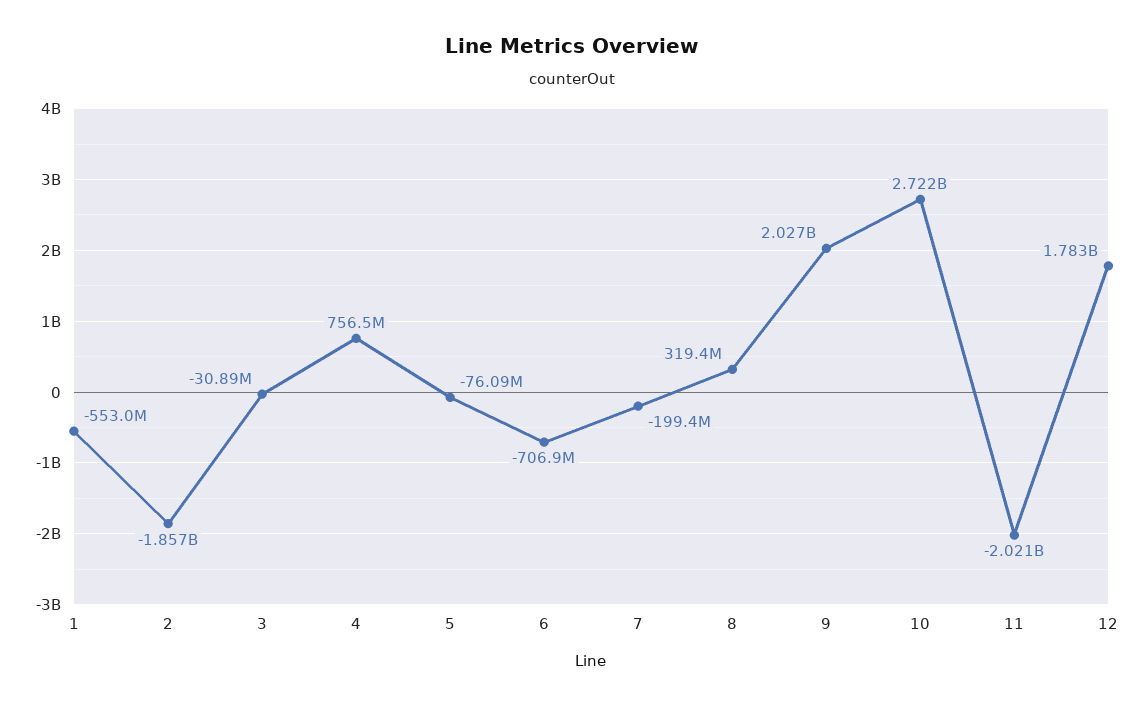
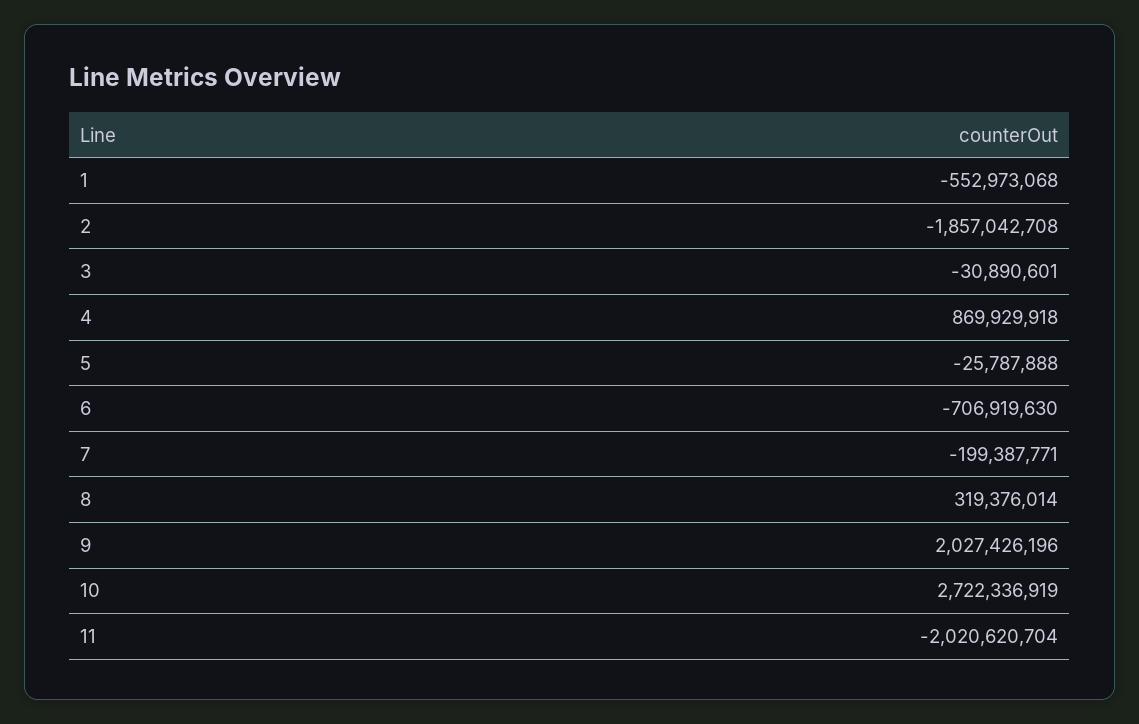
4: 756500000 -> 869929918
5: -76090000 -> -25787888
12: 1783000000 -> none

